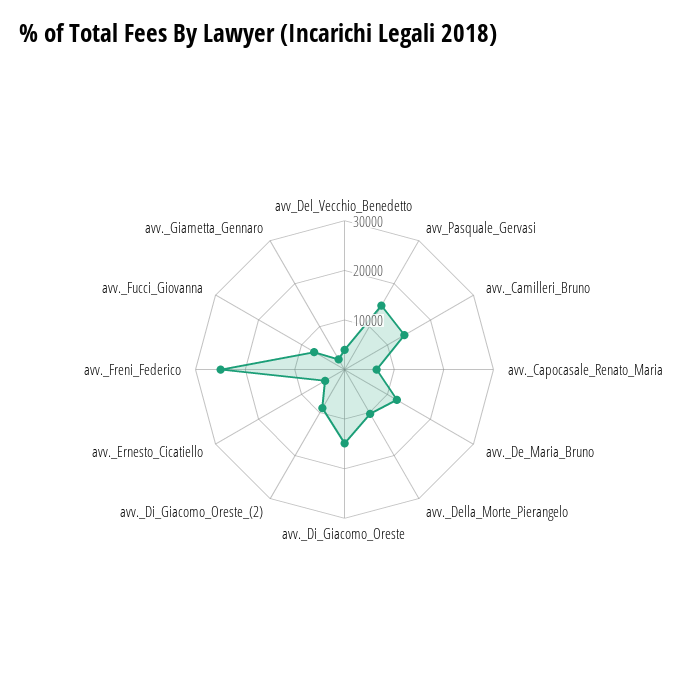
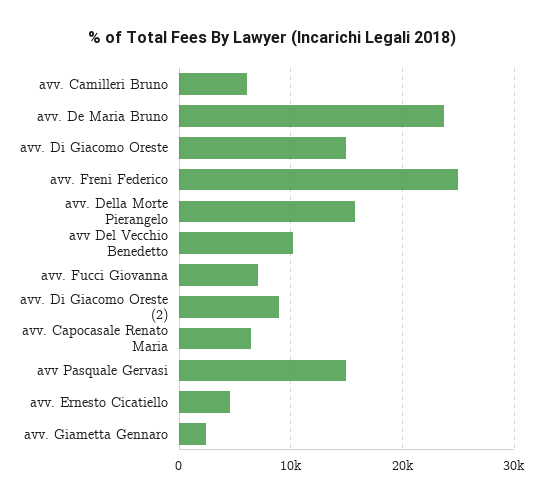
avv_Del_Vecchio_Benedetto: 4000 -> 10000
avv._Camilleri_Bruno: 14000 -> 6000
avv._De_Maria_Bruno: 12000 -> 24000
avv._Della_Morte_Pierangelo: 10000 -> 16000

